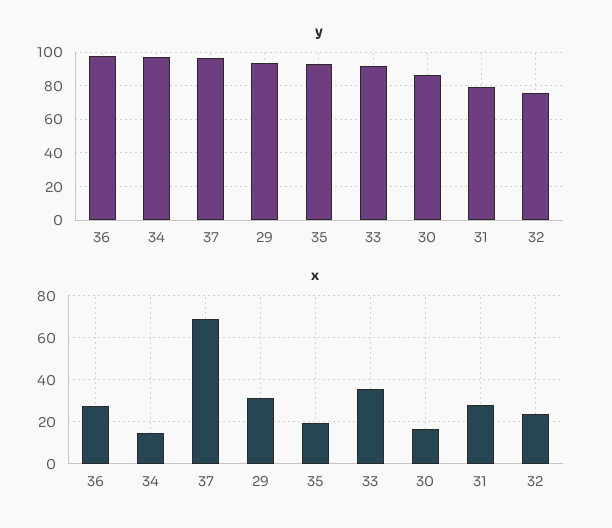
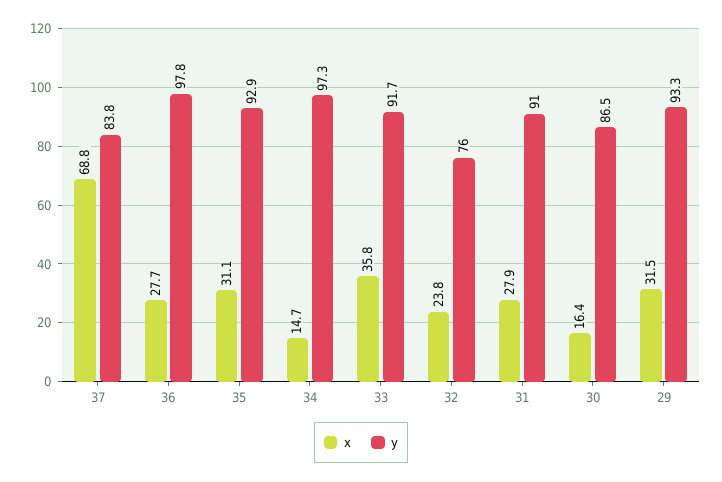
y, 37: 95 -> 83.8
y, 31: 80 -> 91
x, 35: 20 -> 31.1

